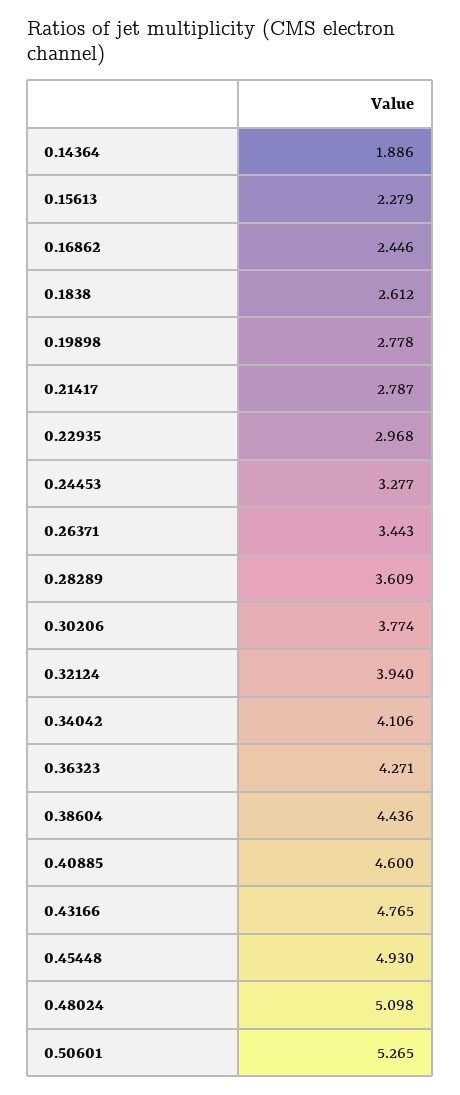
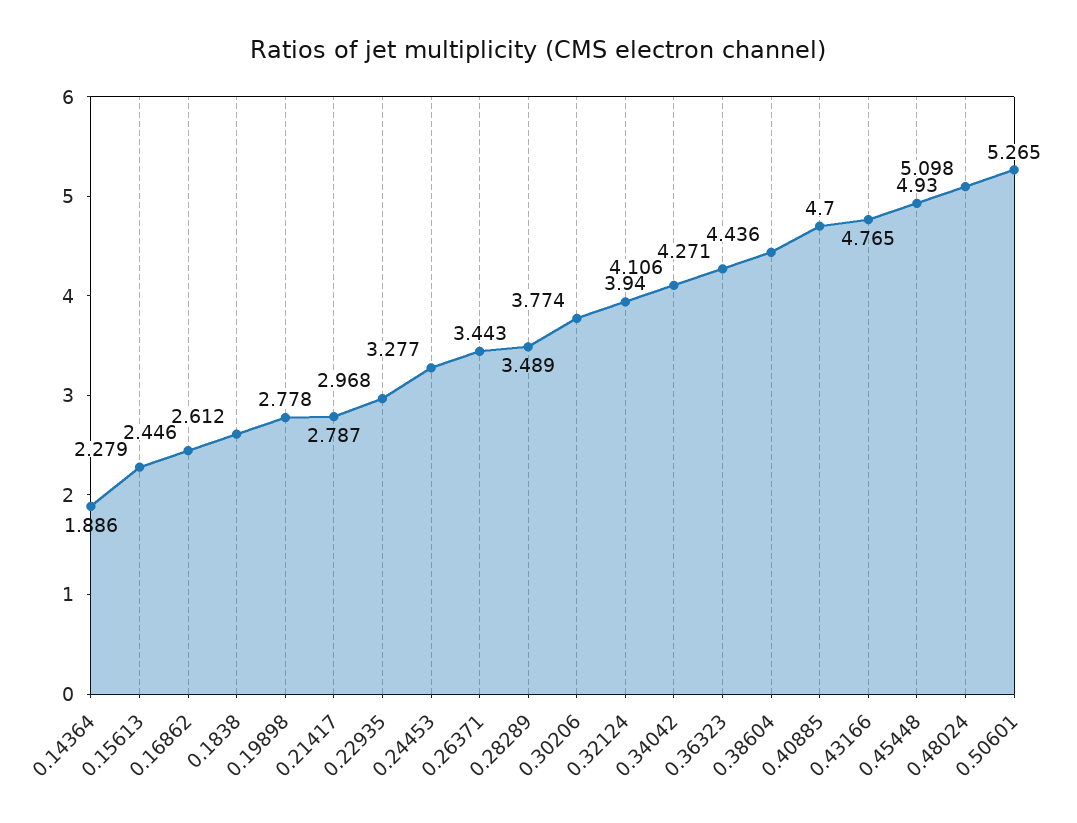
0.28289: 3.609 -> 3.489
0.40885: 4.6 -> 4.7

